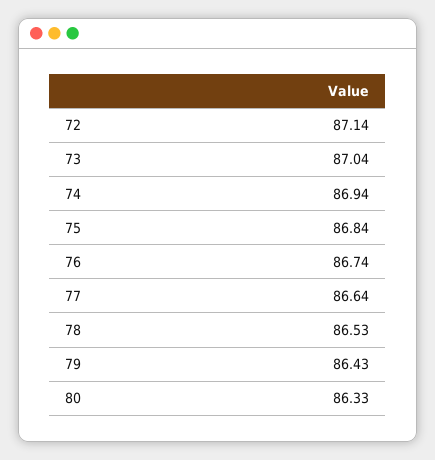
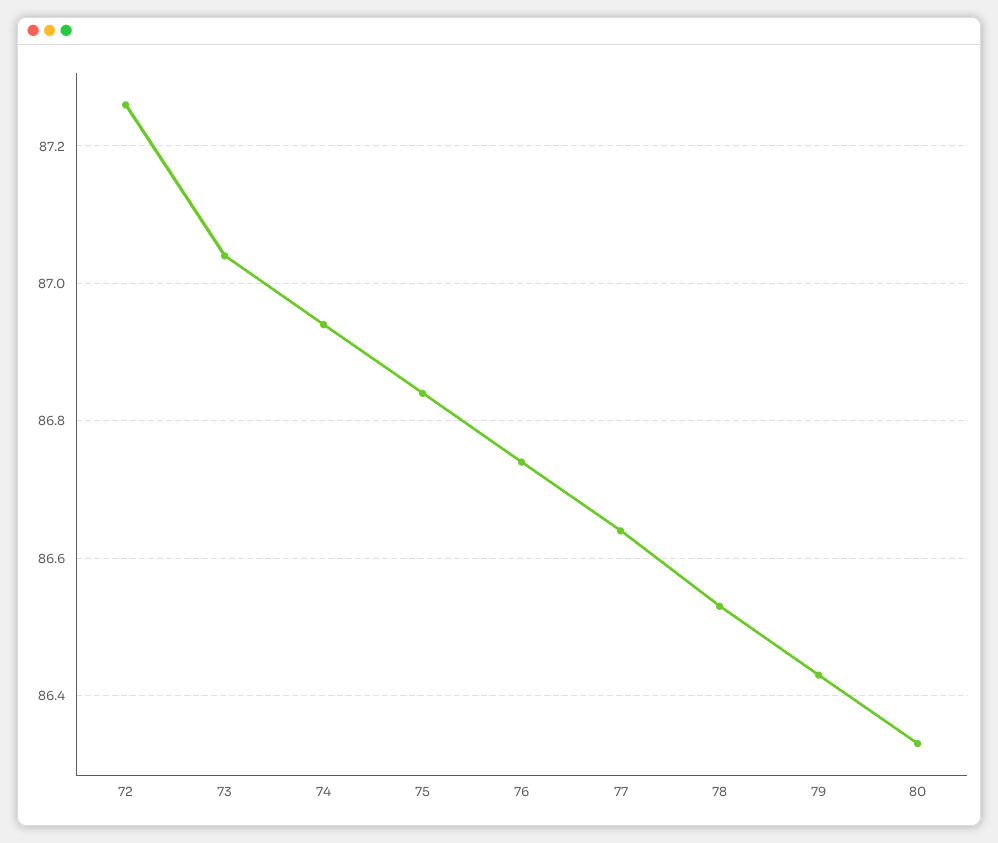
72: 87.14 -> 87.25

